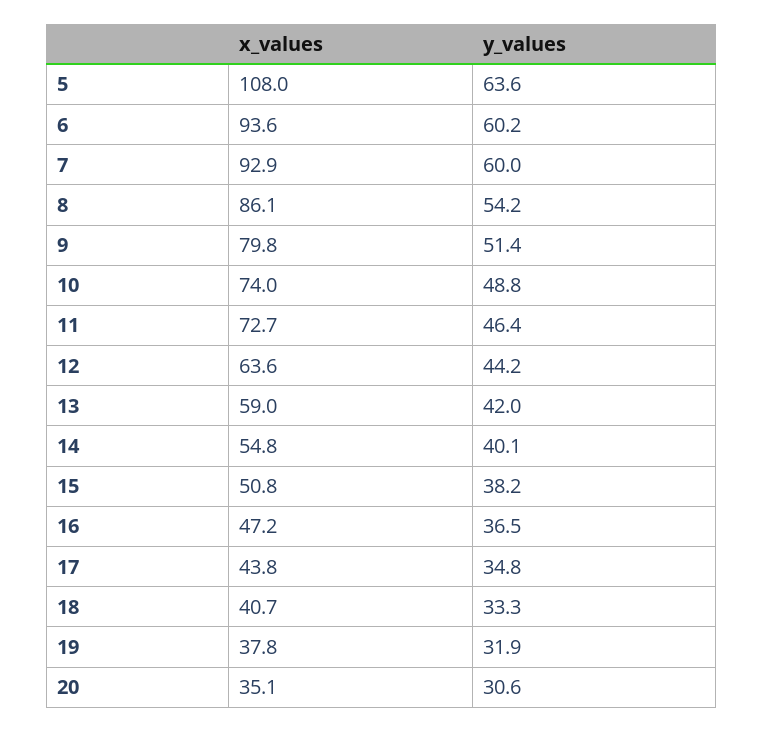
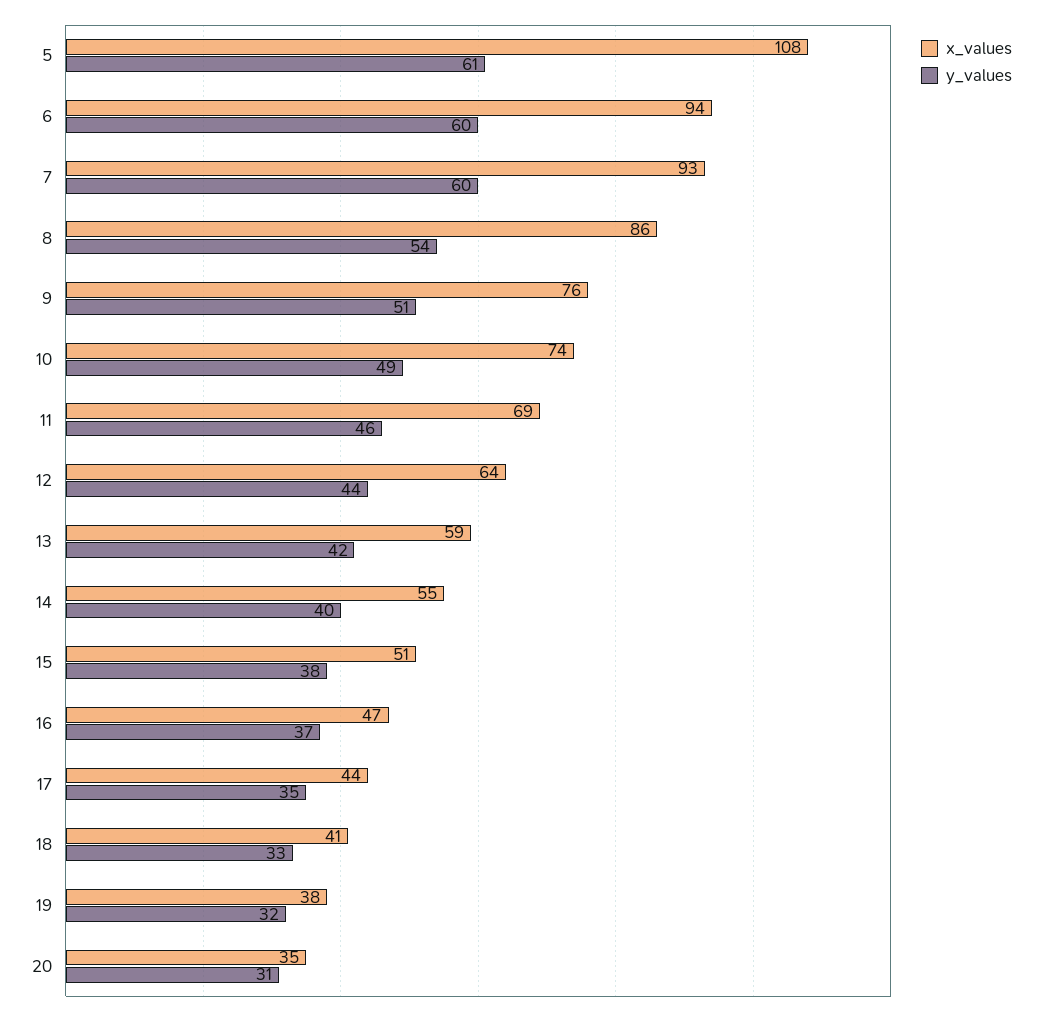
y_values, 5: 63.6 -> 61
x_values, 9: 79.8 -> 76
x_values, 11: 72.7 -> 69

